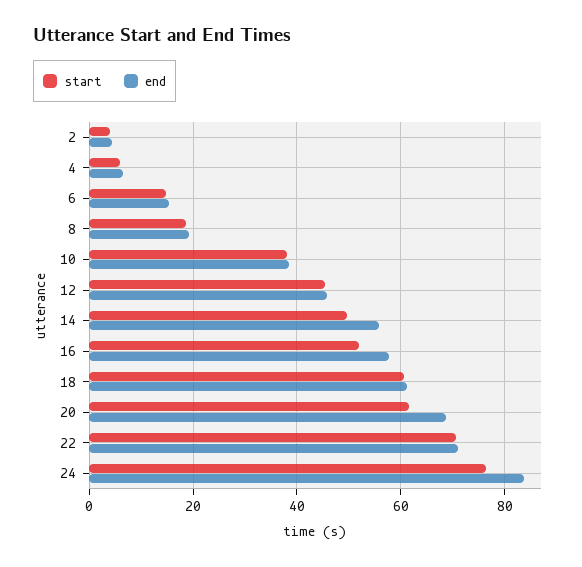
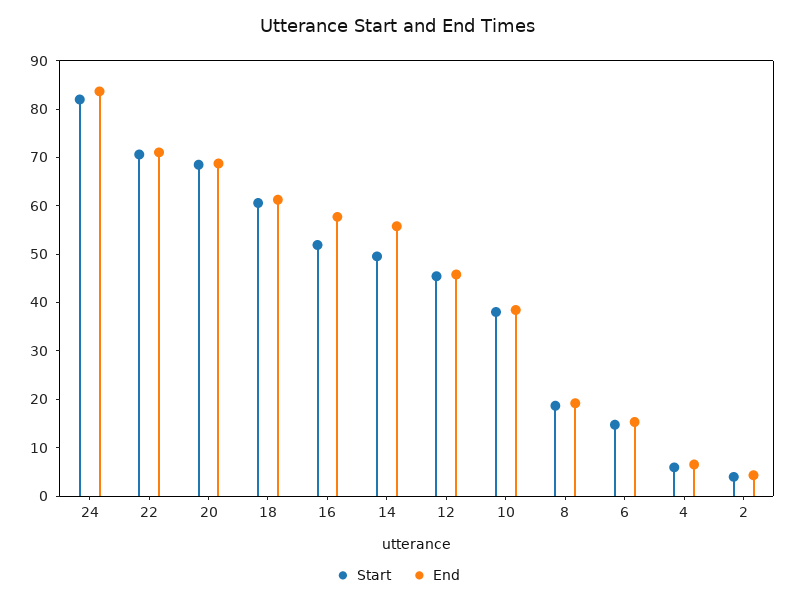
start, 20: 62 -> 68
start, 24: 76 -> 82

